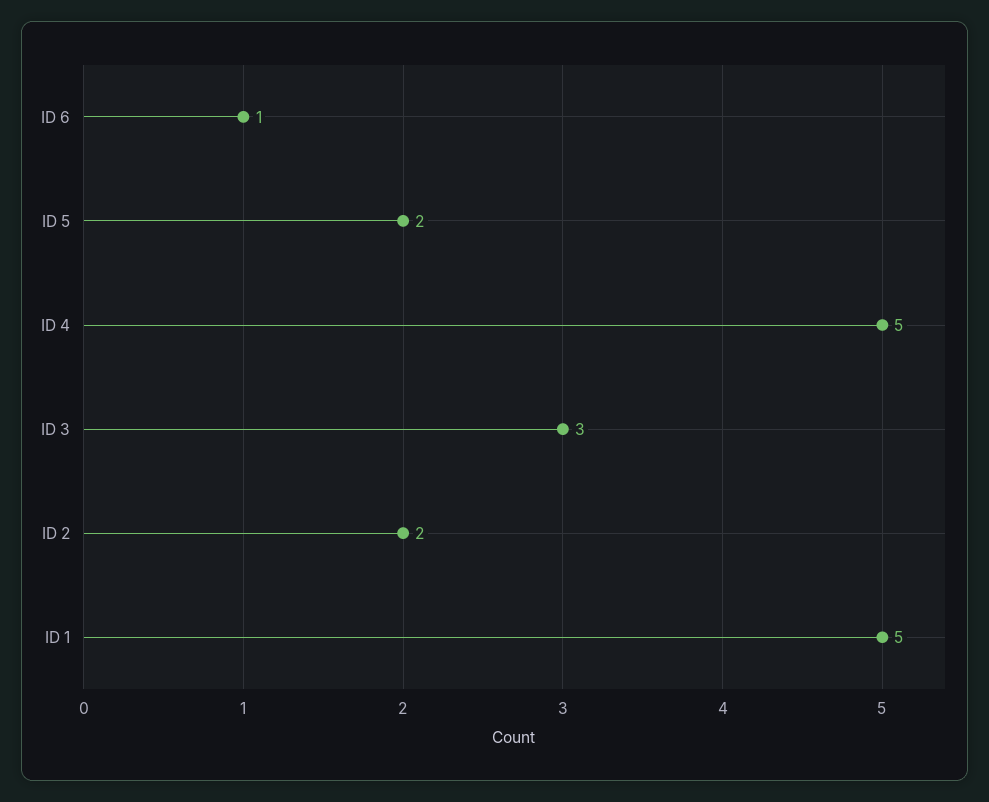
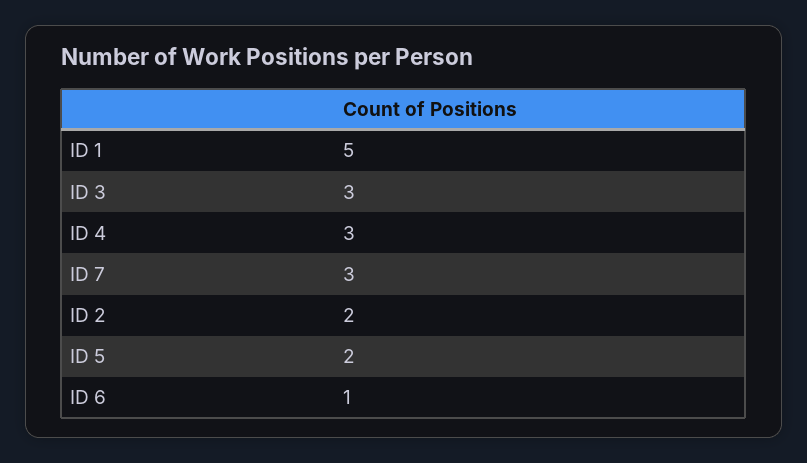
ID 4: 5 -> 3
ID 7: none -> 3

